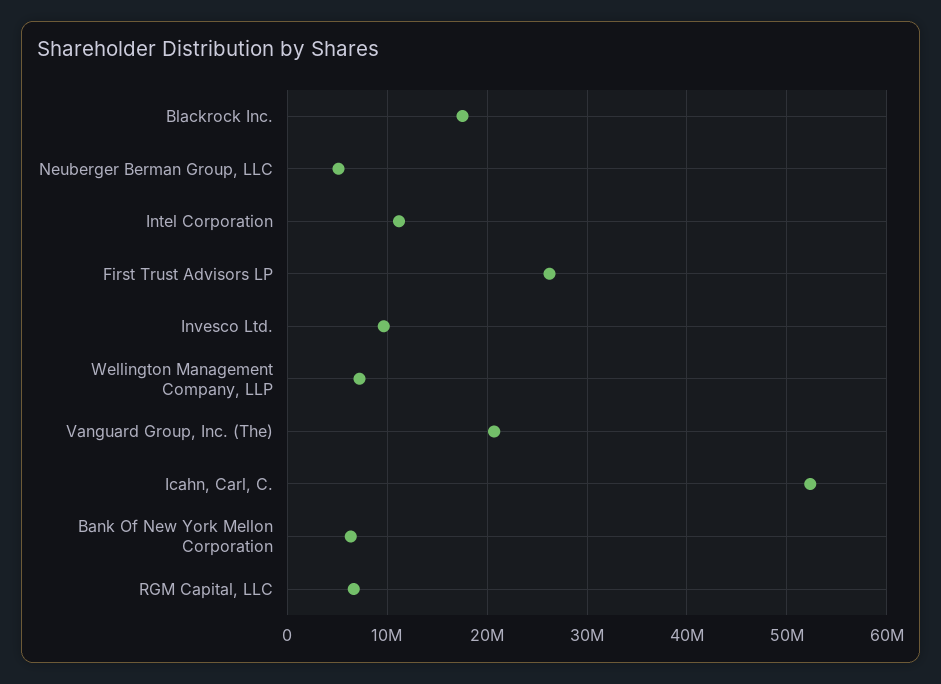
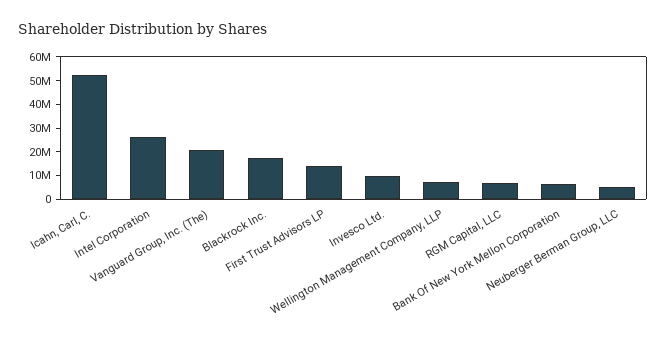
Intel Corporation: 11000000 -> 25000000
First Trust Advisors LP: 26000000 -> 15000000

